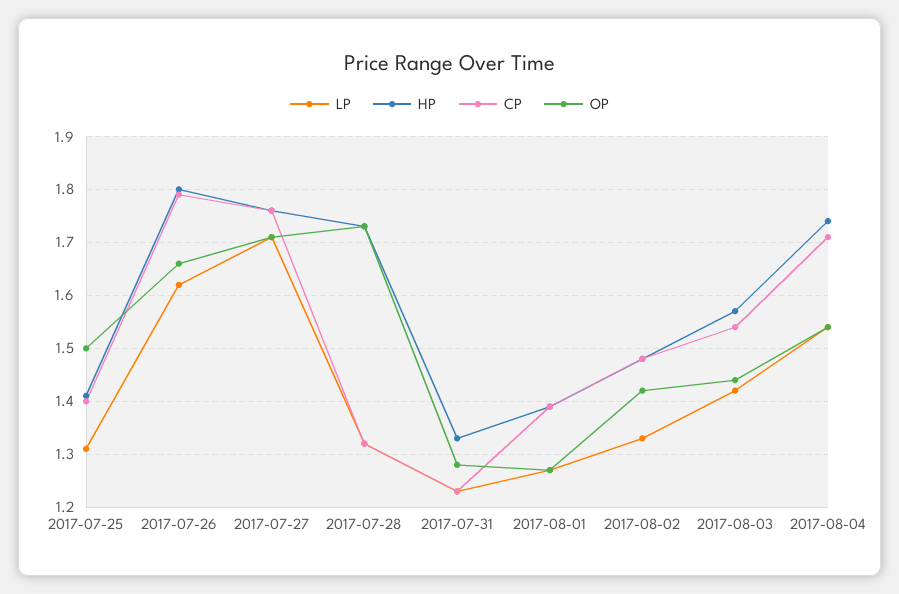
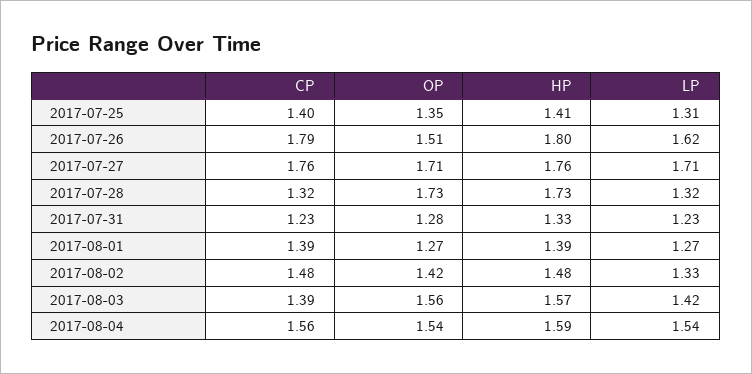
OP, 2017-07-25: 1.5 -> 1.35
OP, 2017-07-26: 1.65 -> 1.51
CP, 2017-08-03: 1.55 -> 1.39
OP, 2017-08-03: 1.45 -> 1.56
HP, 2017-08-04: 1.75 -> 1.59
CP, 2017-08-04: 1.7 -> 1.56

